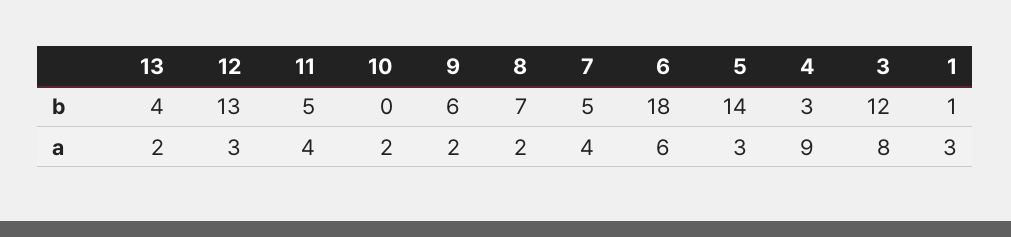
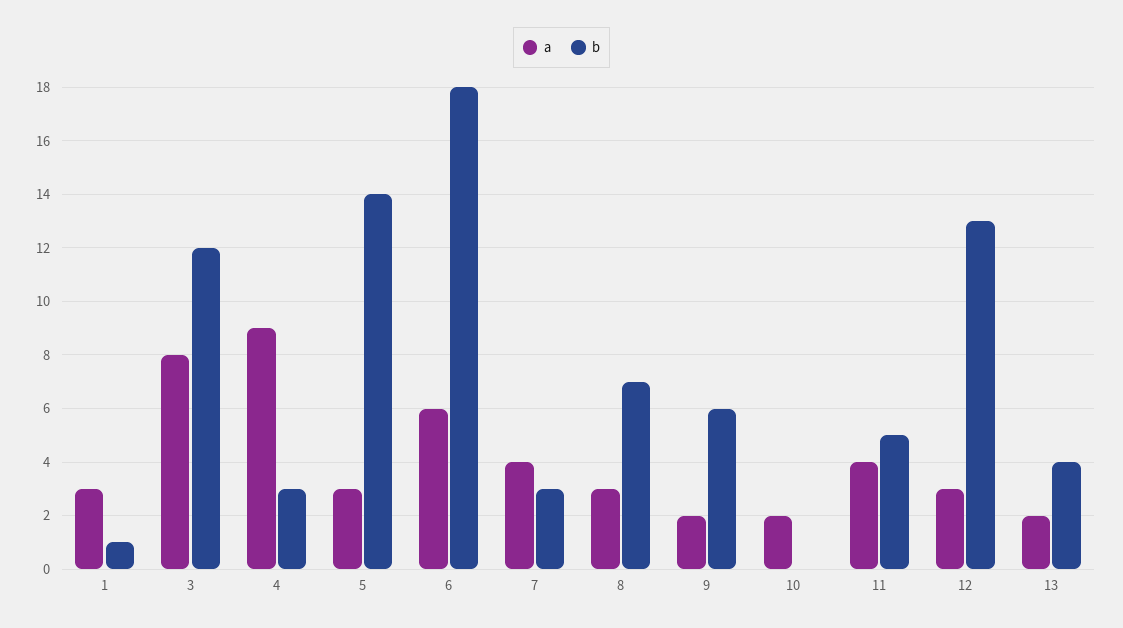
b, 7: 5 -> 3
a, 8: 2 -> 3

